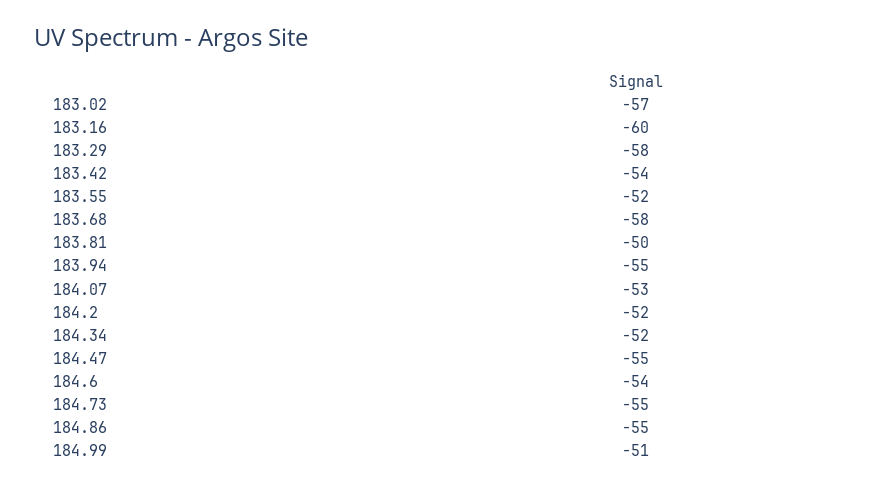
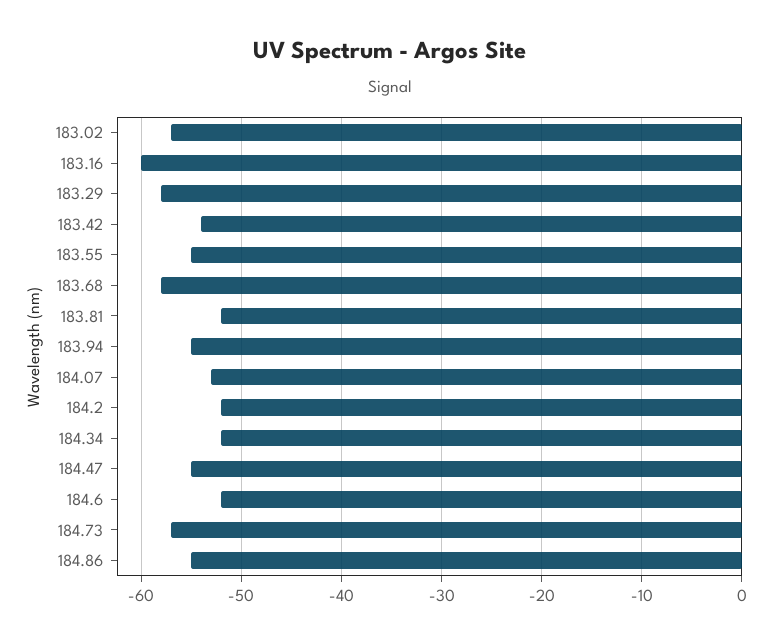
183.55: -52 -> -55
183.81: -50 -> -52
184.6: -54 -> -52
184.73: -55 -> -57
184.99: -51 -> none

